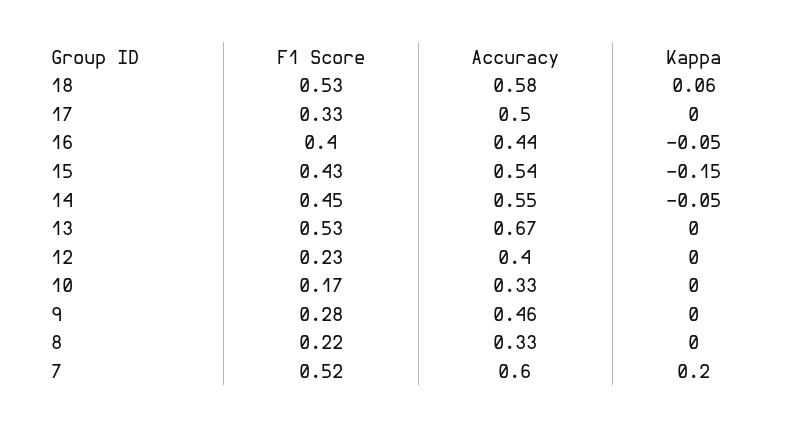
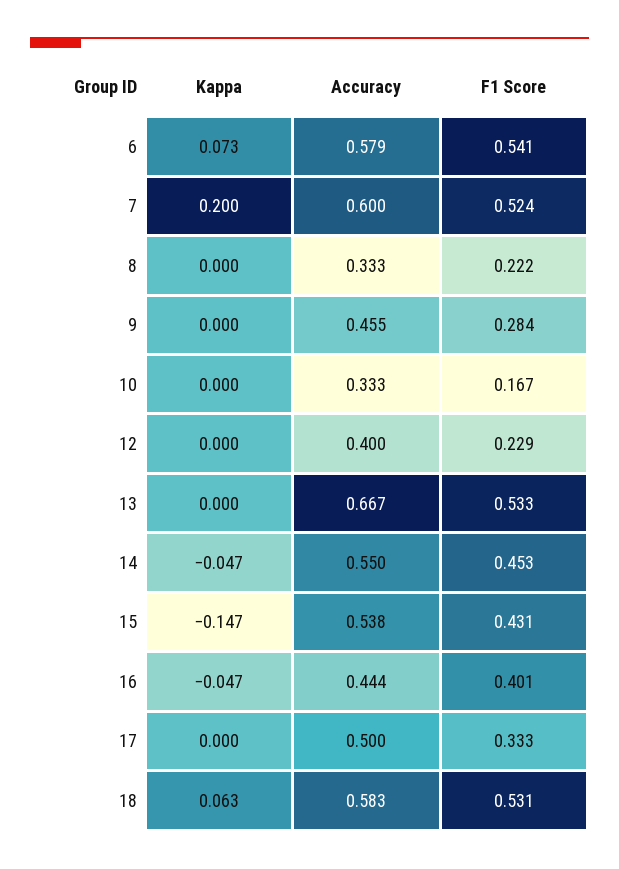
Kappa, 6: none -> 0.073
Accuracy, 6: none -> 0.579
F1 Score, 6: none -> 0.541

